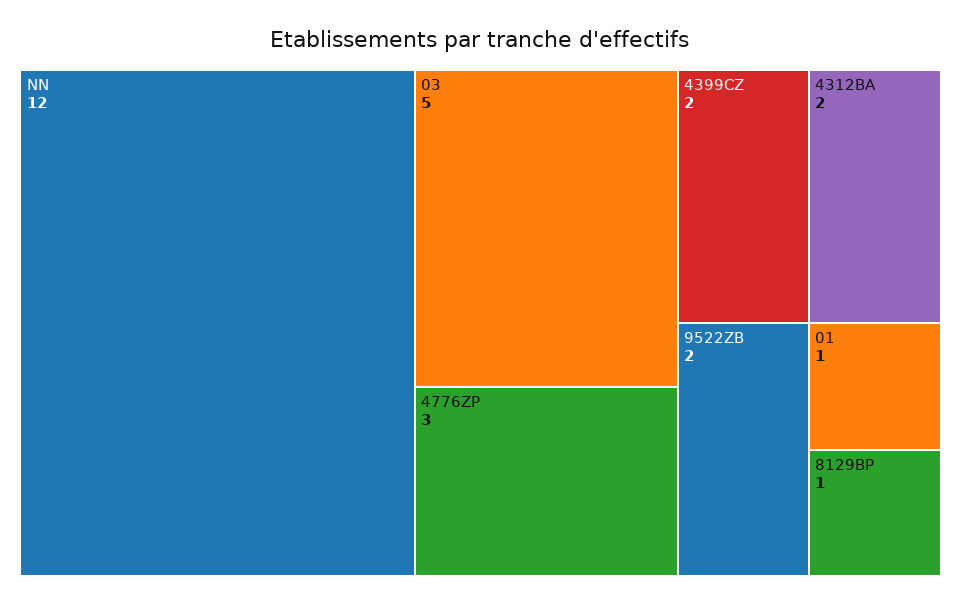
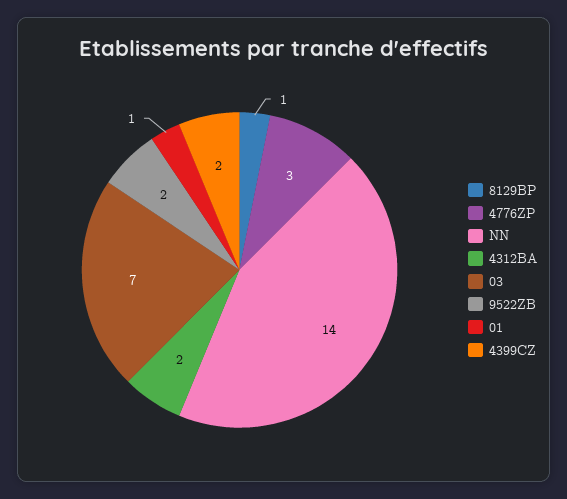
NN: 12 -> 14
03: 5 -> 7

